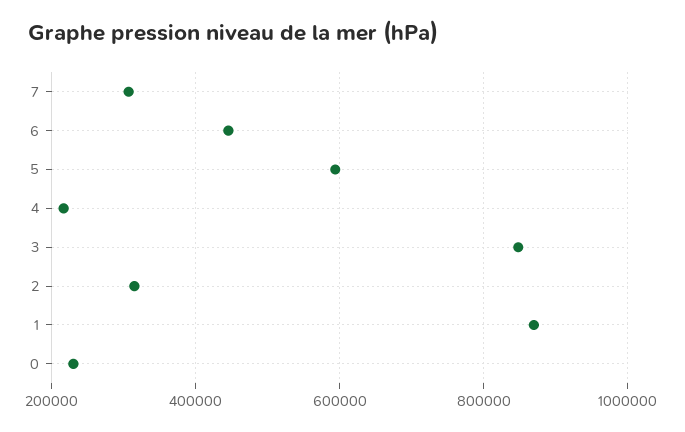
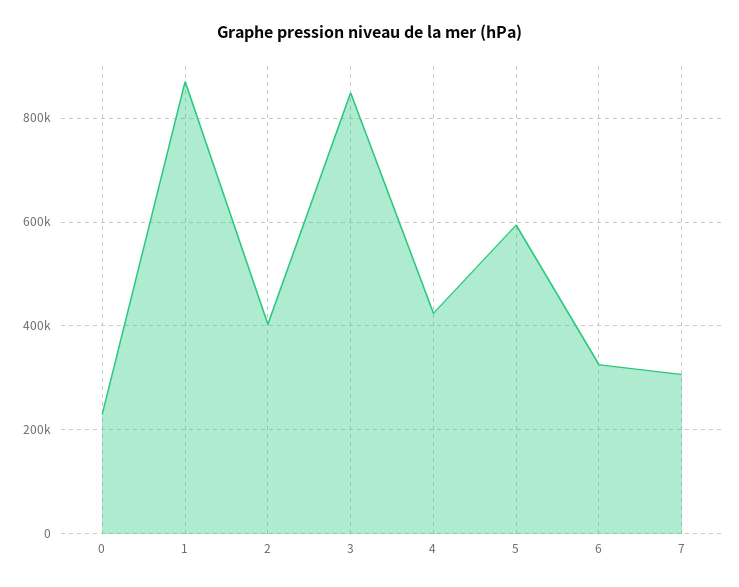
6: 440000 -> 320000
4: 220000 -> 420000
2: 320000 -> 400000

